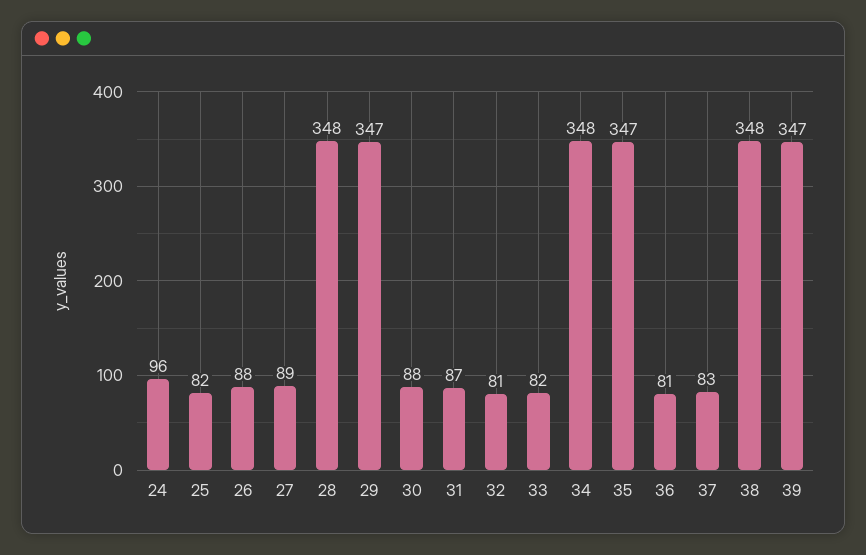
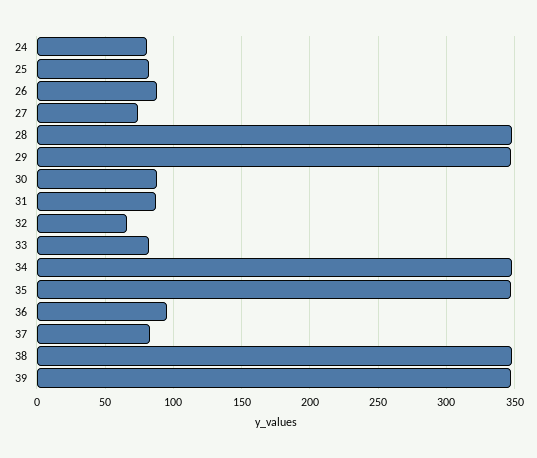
24: 96 -> 80
27: 89 -> 75
32: 81 -> 65
36: 81 -> 95

